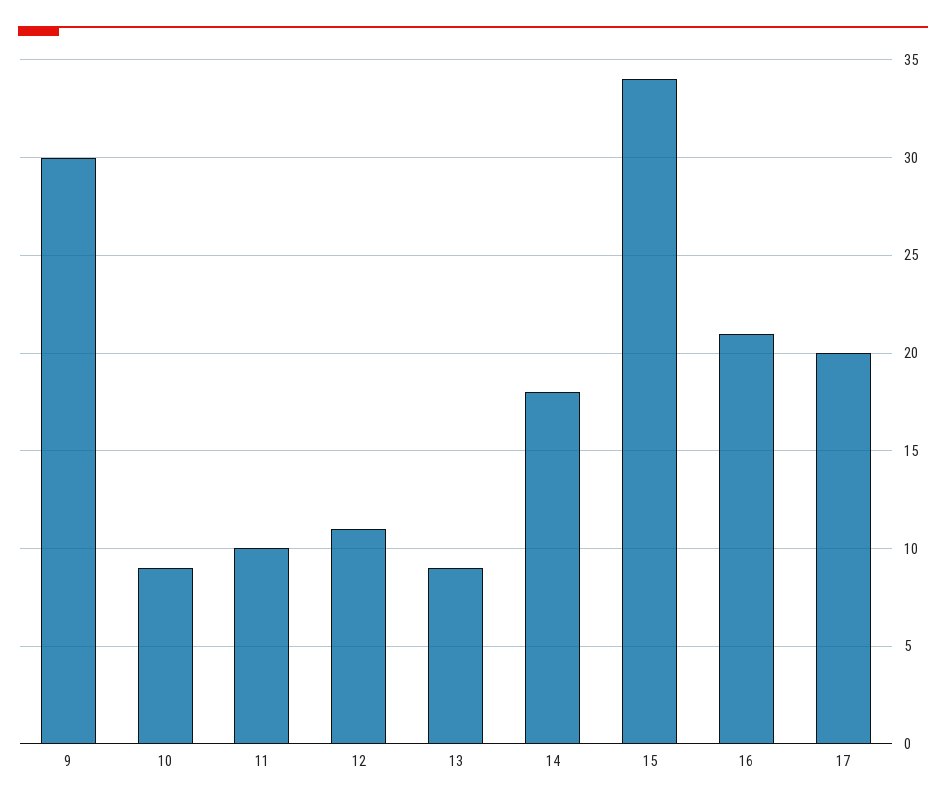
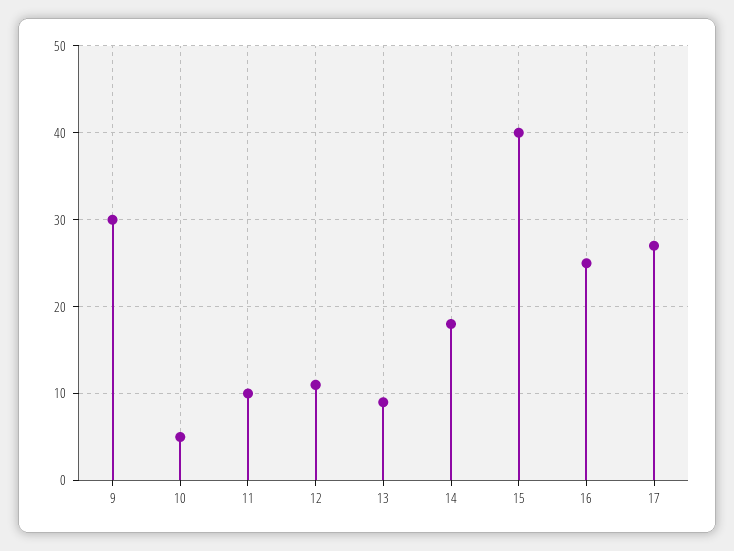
10: 9 -> 5
15: 34 -> 40
16: 21 -> 25
17: 20 -> 27

